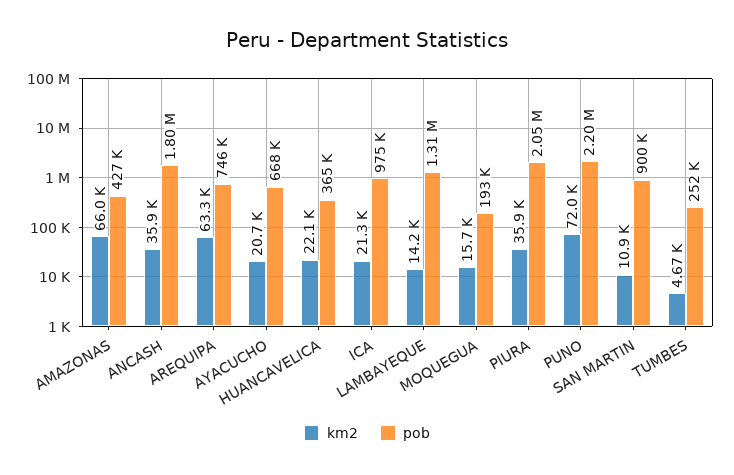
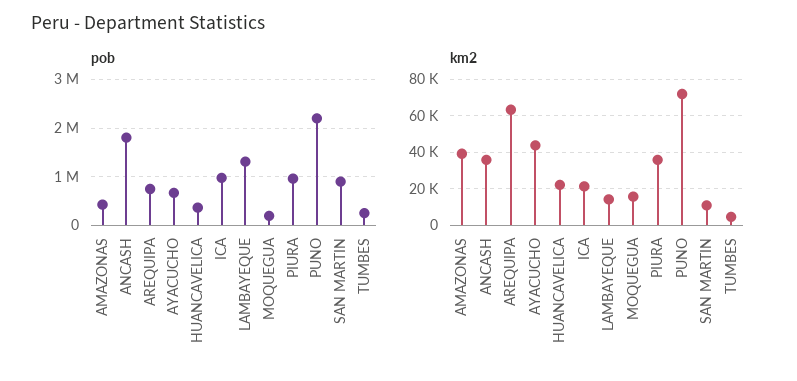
km2, AMAZONAS: 66000 -> 40000
km2, AYACUCHO: 20700 -> 45000
pob, PIURA: 2050000 -> 1000000

